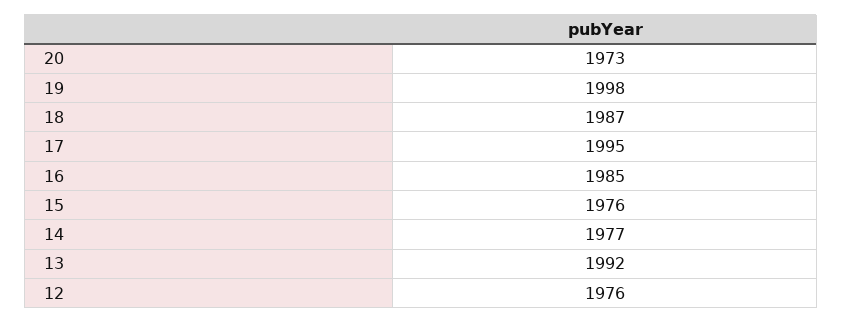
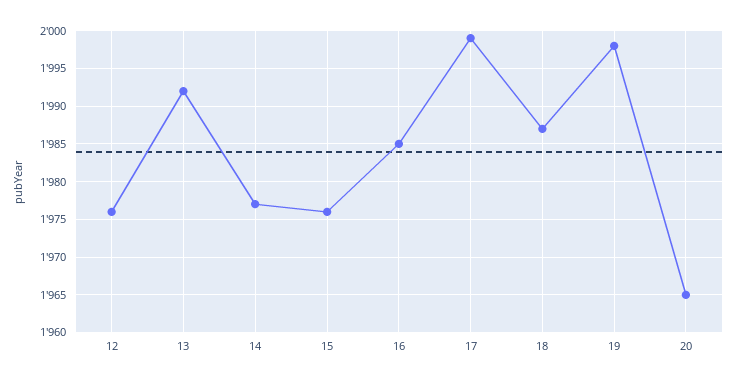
20: 1973 -> 1965
17: 1995 -> 1999

